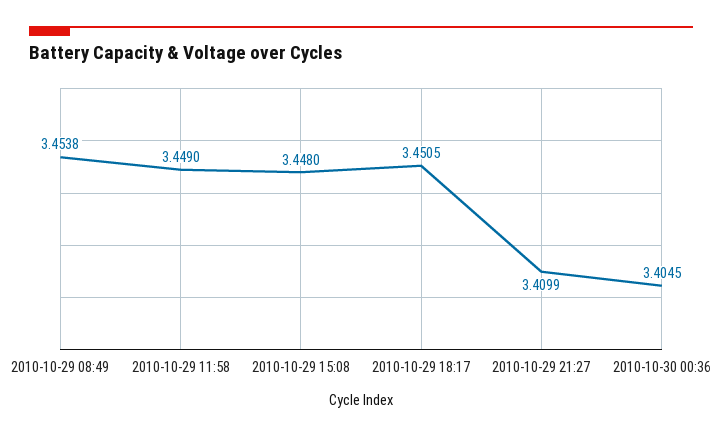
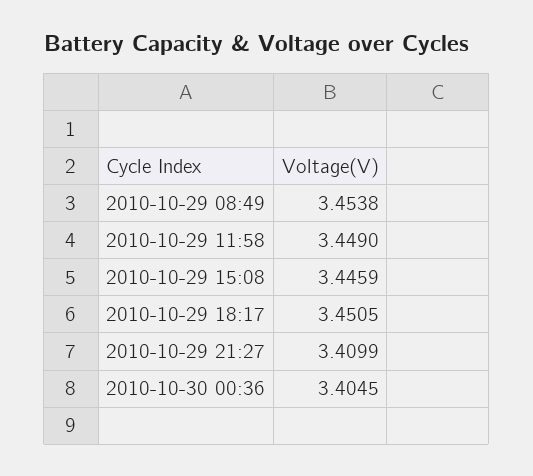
2010-10-29 15:08: 3.448 -> 3.4459

